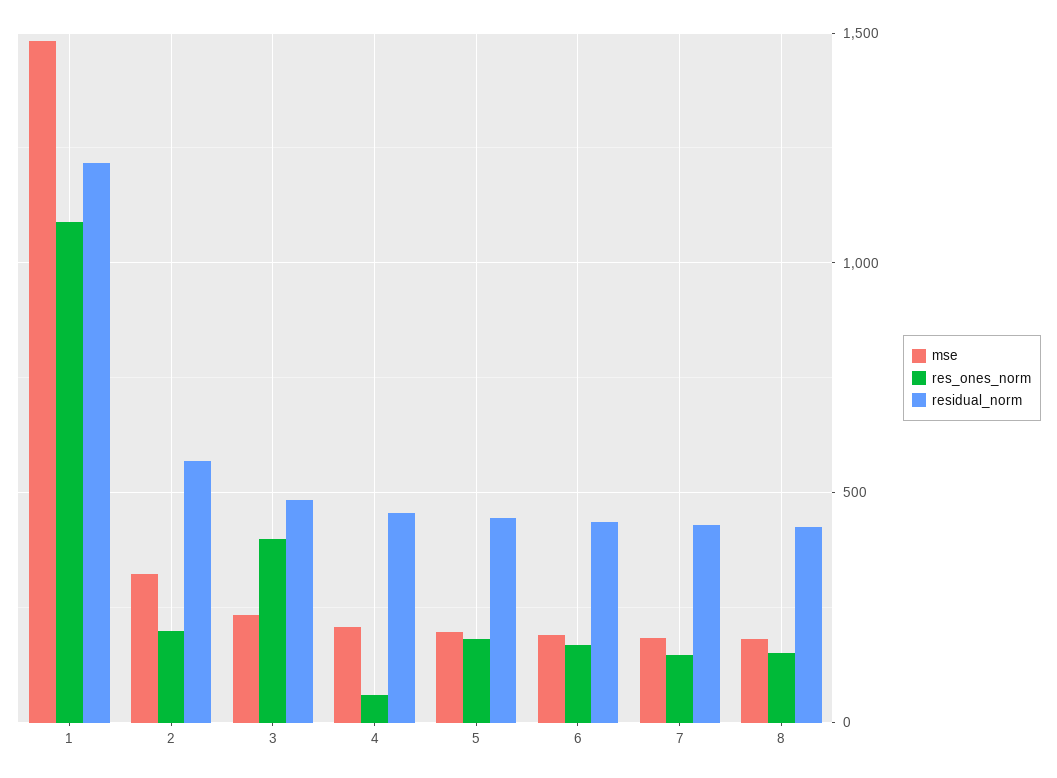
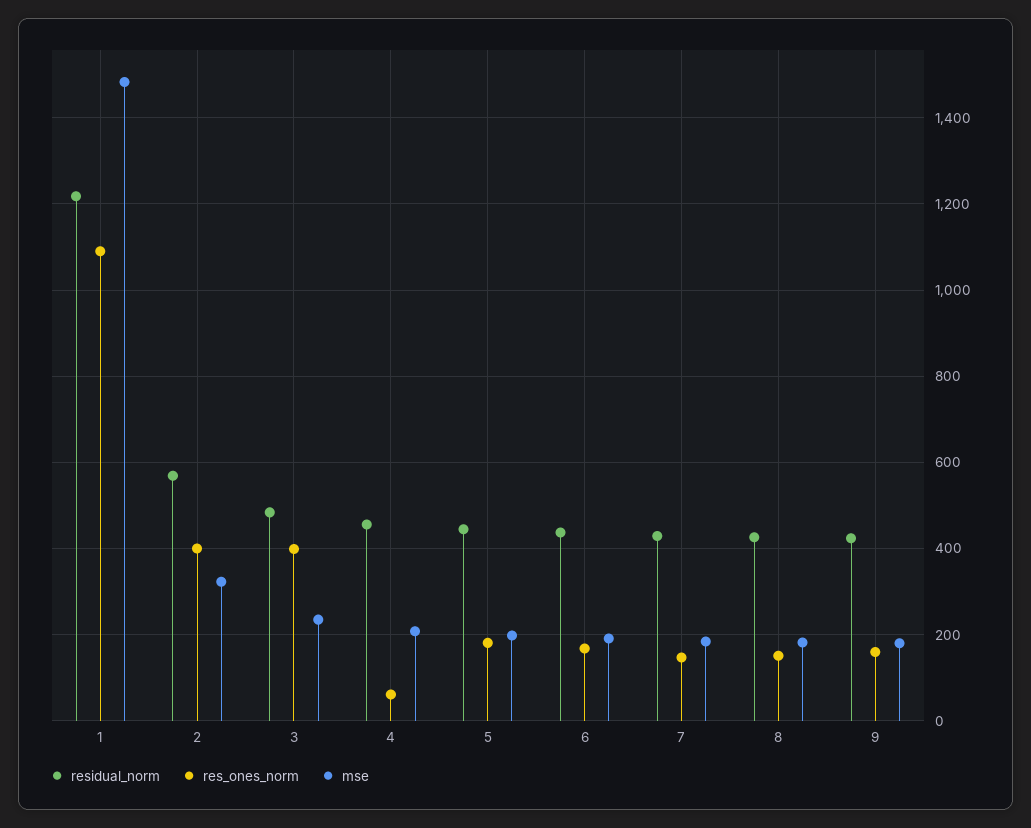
res_ones_norm, 2: 200 -> 400
residual_norm, 9: none -> 420
res_ones_norm, 9: none -> 160
mse, 9: none -> 180

